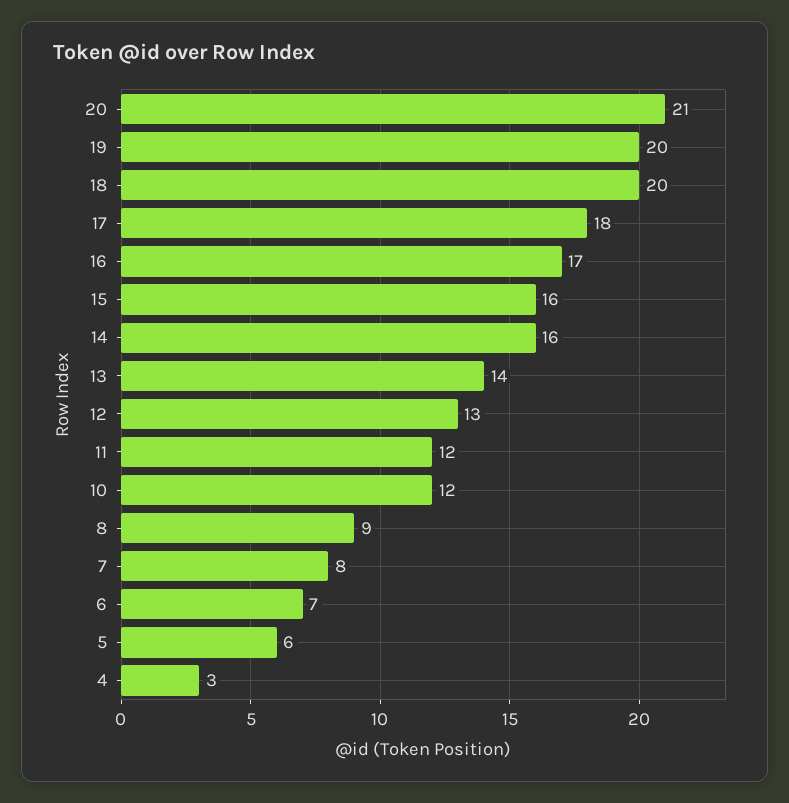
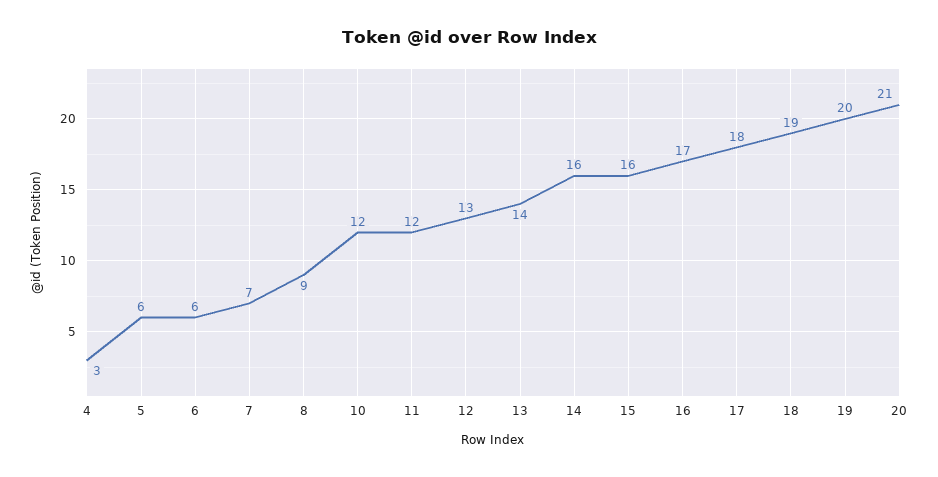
18: 20 -> 19
7: 8 -> 7
6: 7 -> 6

